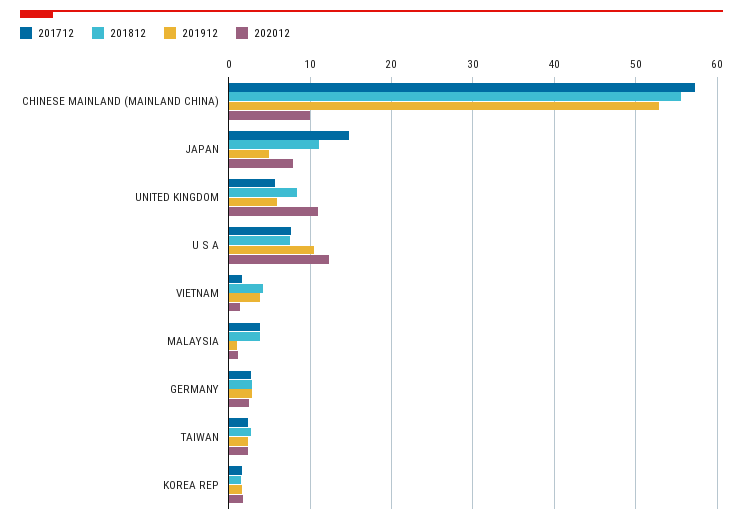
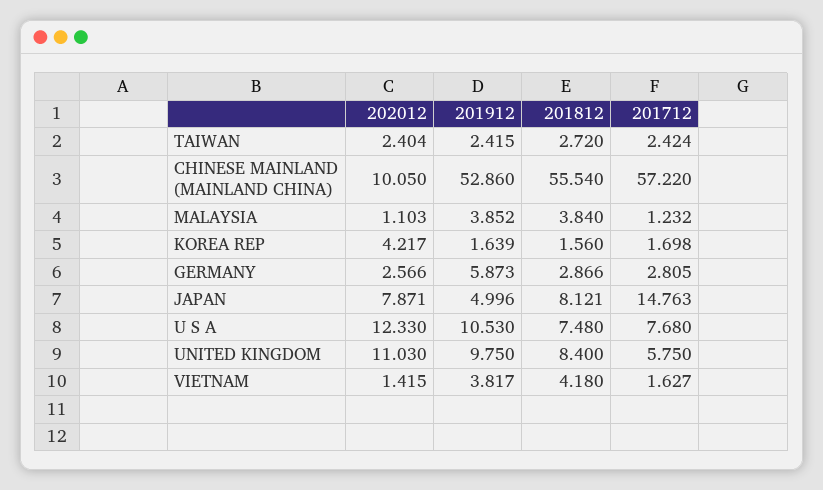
201812, JAPAN: 11 -> 8.121
201912, UNITED KINGDOM: 6 -> 9.75
201712, MALAYSIA: 4 -> 1.232
201912, MALAYSIA: 1 -> 3.852
201912, GERMANY: 3 -> 5.873
202012, KOREA REP: 2 -> 4.217

